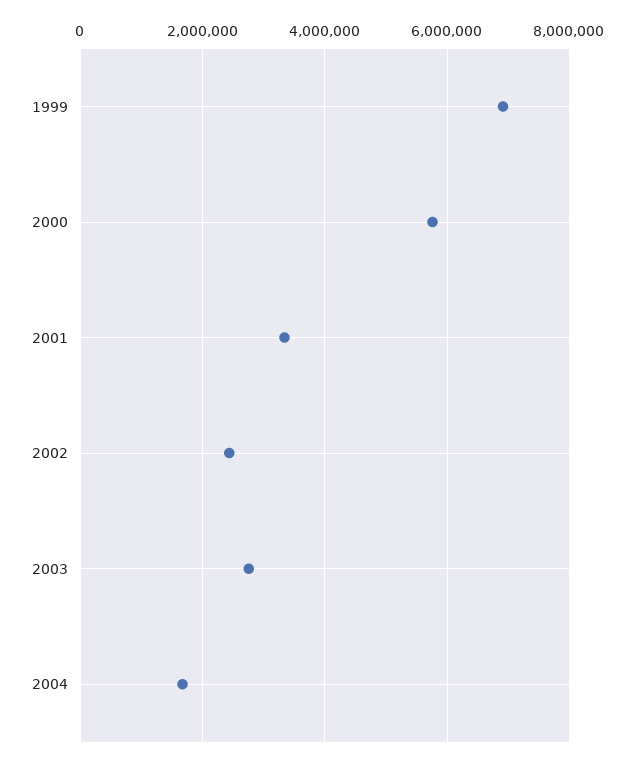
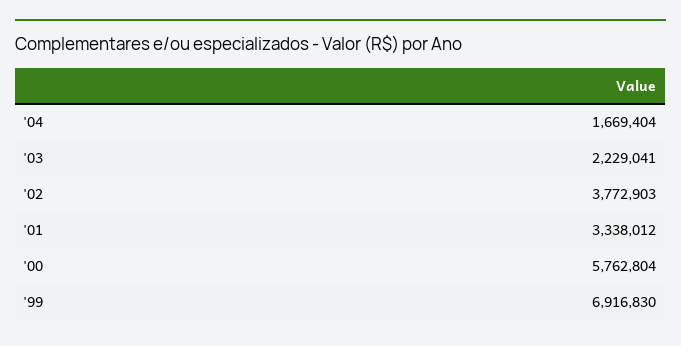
2002: 2400000 -> 3772903
2003: 2800000 -> 2229041

